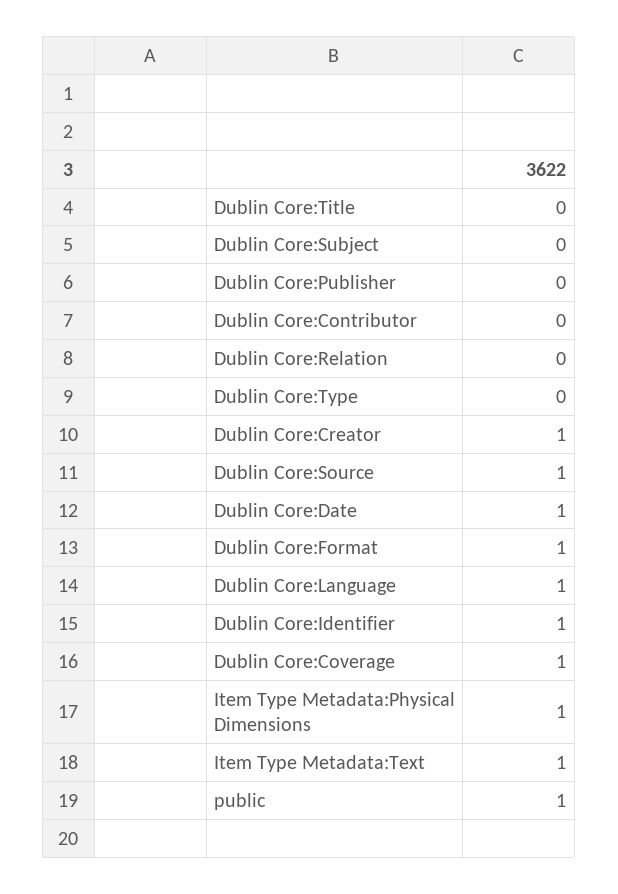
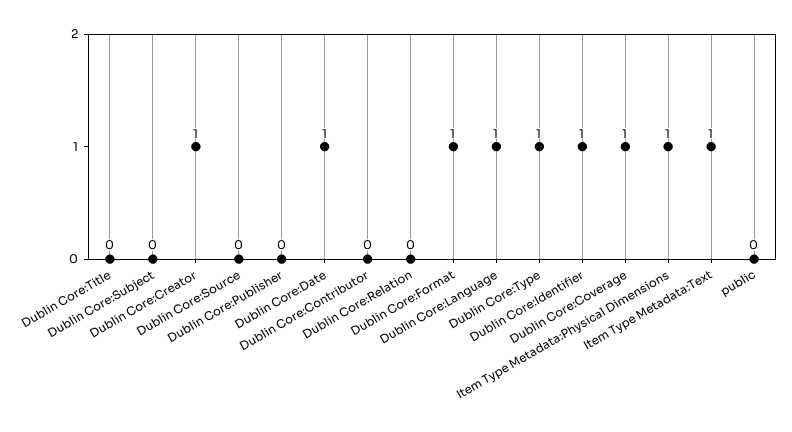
Dublin Core:Type: 0 -> 1
Dublin Core:Source: 1 -> 0
public: 1 -> 0

